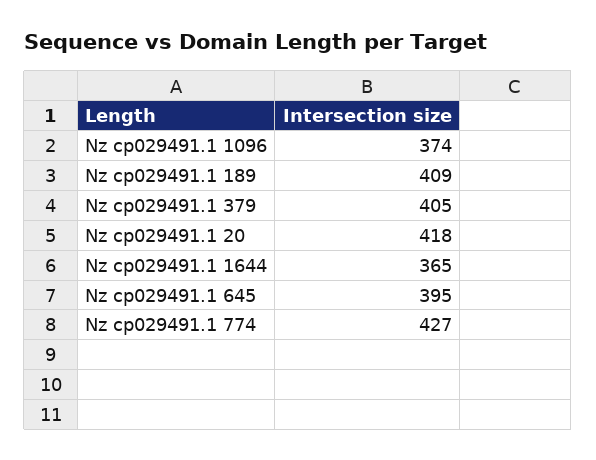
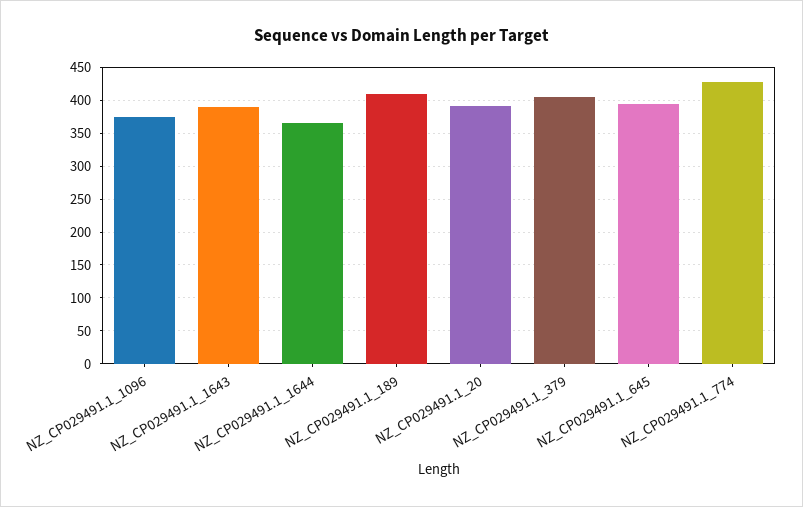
Nz cp029491.1 20: 418 -> 390
NZ_CP029491.1_1643: none -> 390

